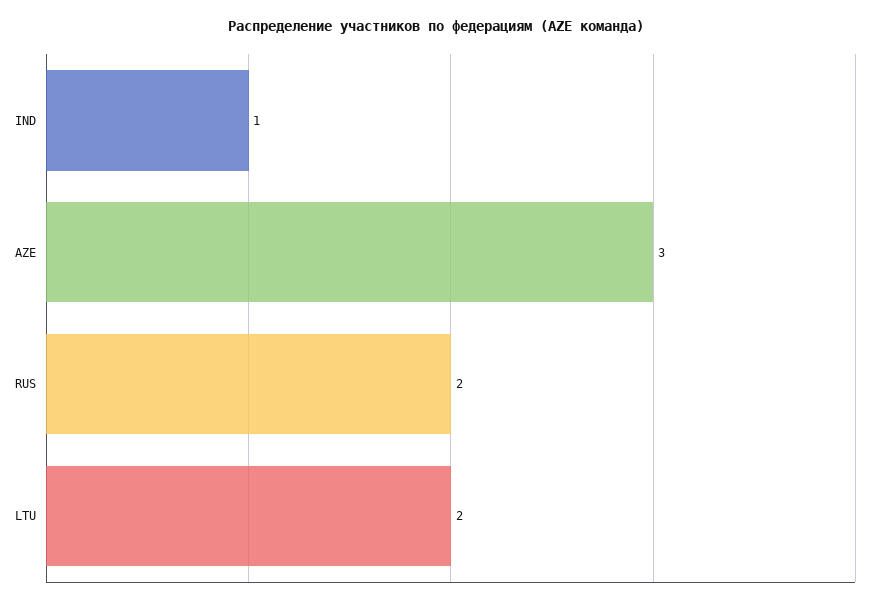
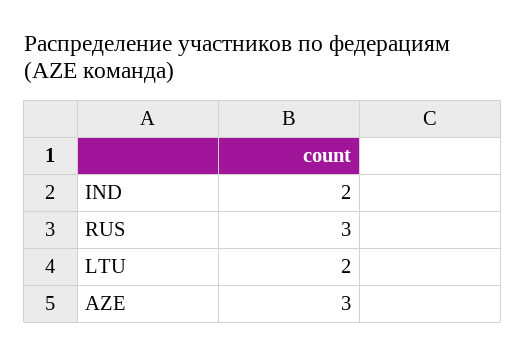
IND: 1 -> 2
RUS: 2 -> 3

